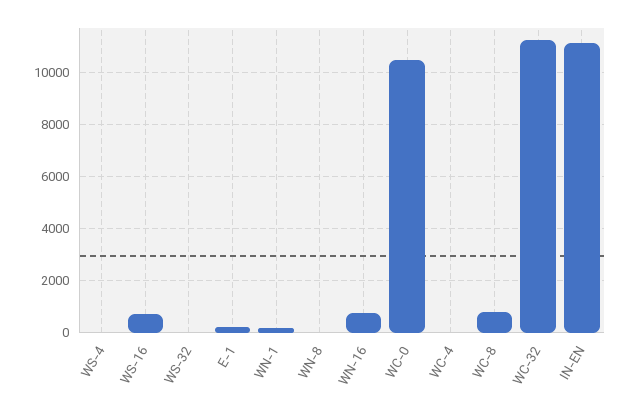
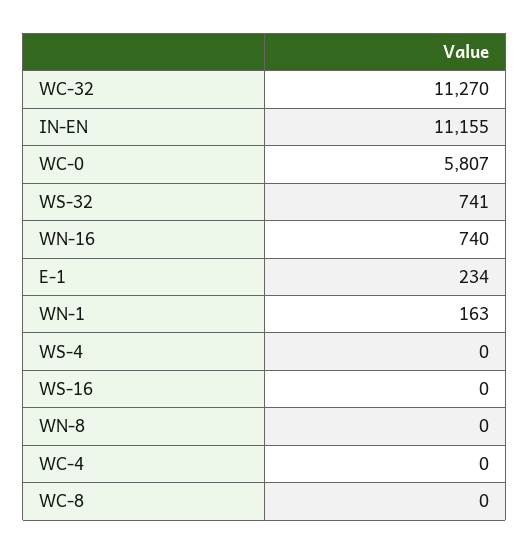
WS-16: 750 -> 0
WS-32: 0 -> 741
WC-0: 10500 -> 5807
WC-8: 750 -> 0

